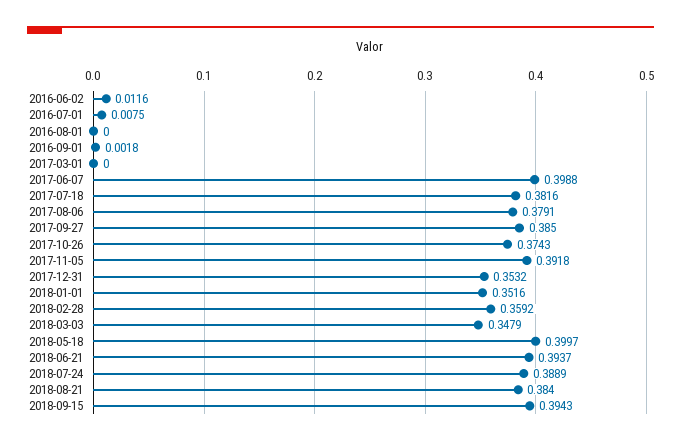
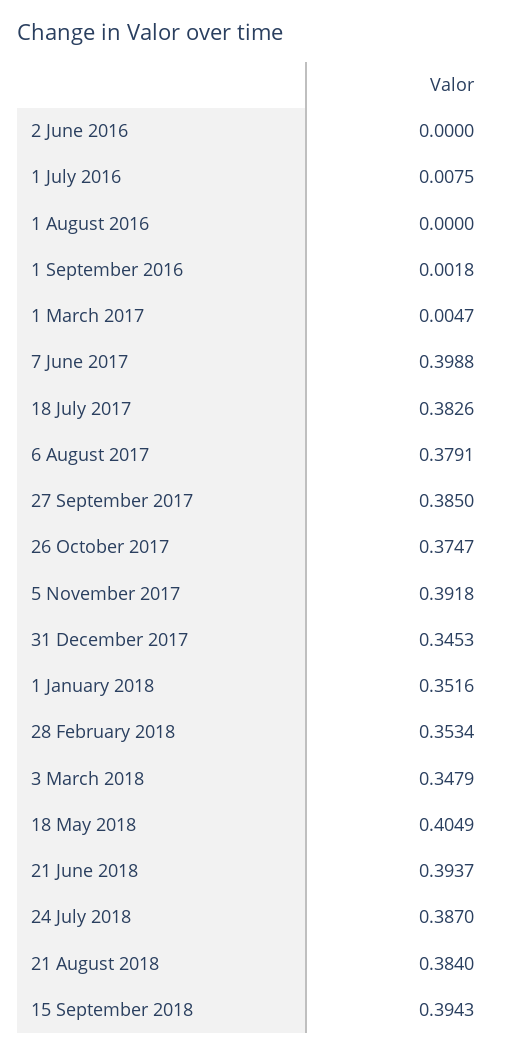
2016-06-02: 0.0116 -> 0
2017-03-01: 0 -> 0.0047
2017-07-18: 0.3816 -> 0.3826
2017-10-26: 0.3743 -> 0.3747
2017-12-31: 0.3532 -> 0.3453
2018-02-28: 0.3592 -> 0.3534
2018-05-18: 0.3997 -> 0.4049
2018-07-24: 0.3889 -> 0.387

